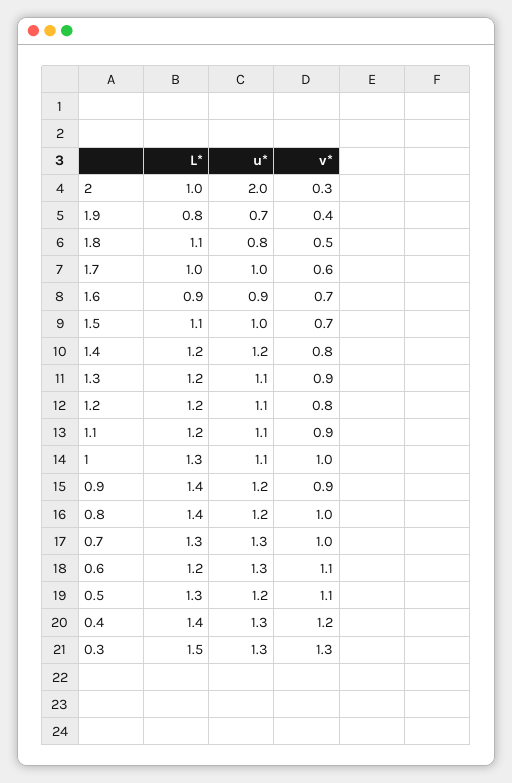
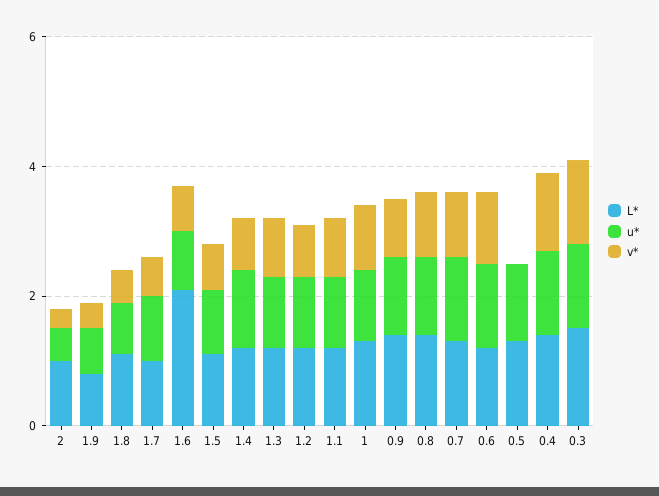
u*, 2: 2 -> 0.5
L*, 1.6: 0.9 -> 2
v*, 0.5: 1.1 -> 0

